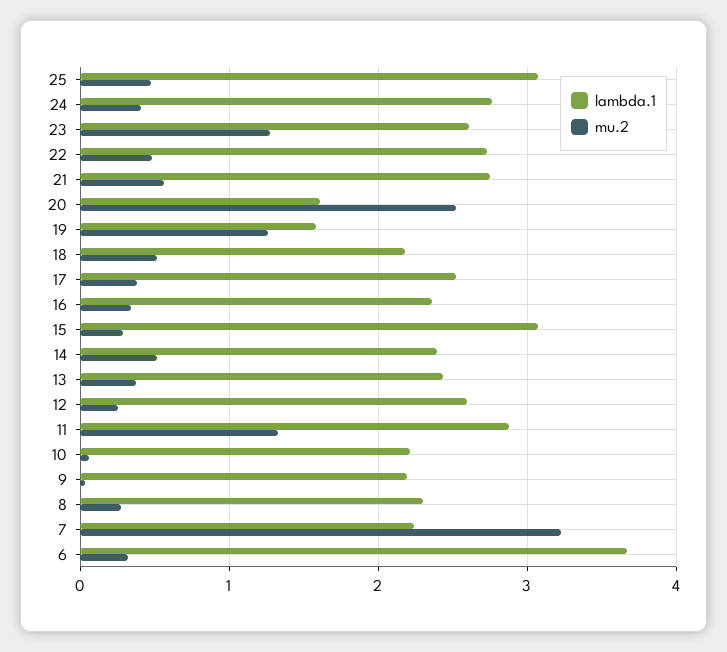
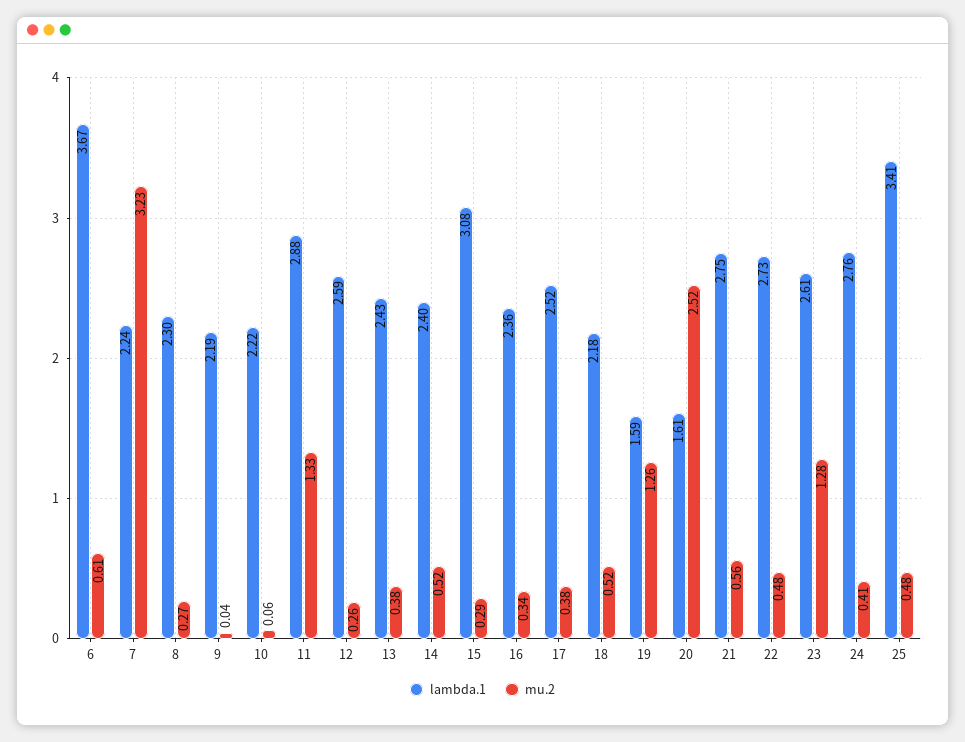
lambda.1, 25: 3.1 -> 3.41
mu.2, 6: 0.3 -> 0.61

